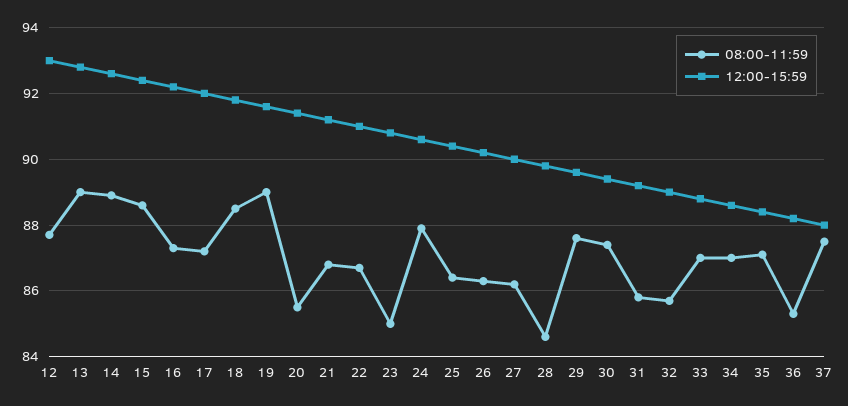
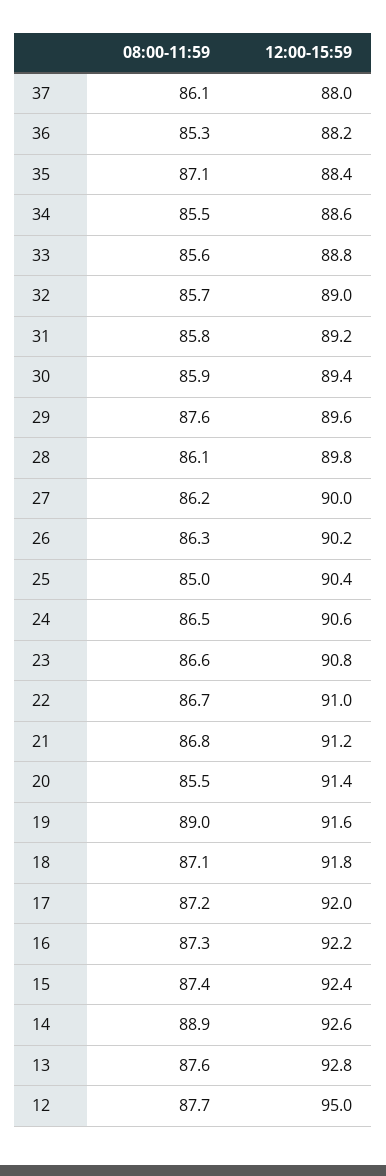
12:00-15:59, 12: 93 -> 95
08:00-11:59, 13: 89 -> 87.6
08:00-11:59, 15: 88.5 -> 87.4
08:00-11:59, 18: 88.5 -> 87.1
08:00-11:59, 23: 85 -> 86.6
08:00-11:59, 24: 88 -> 86.5
08:00-11:59, 25: 86.5 -> 85
08:00-11:59, 28: 84.5 -> 86.1
08:00-11:59, 30: 87.5 -> 85.9
08:00-11:59, 33: 87 -> 85.6
08:00-11:59, 34: 87 -> 85.5
08:00-11:59, 37: 87.5 -> 86.1

